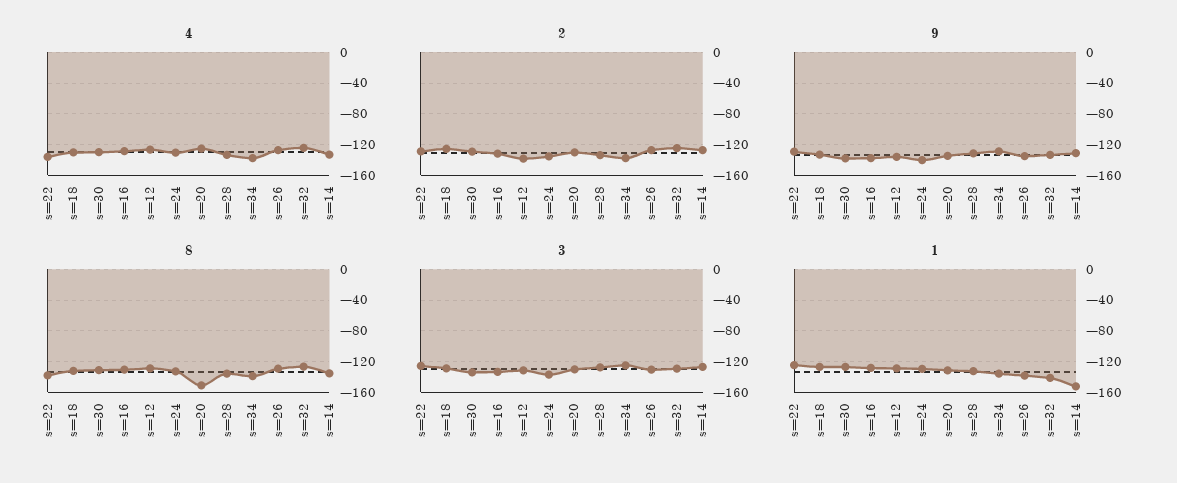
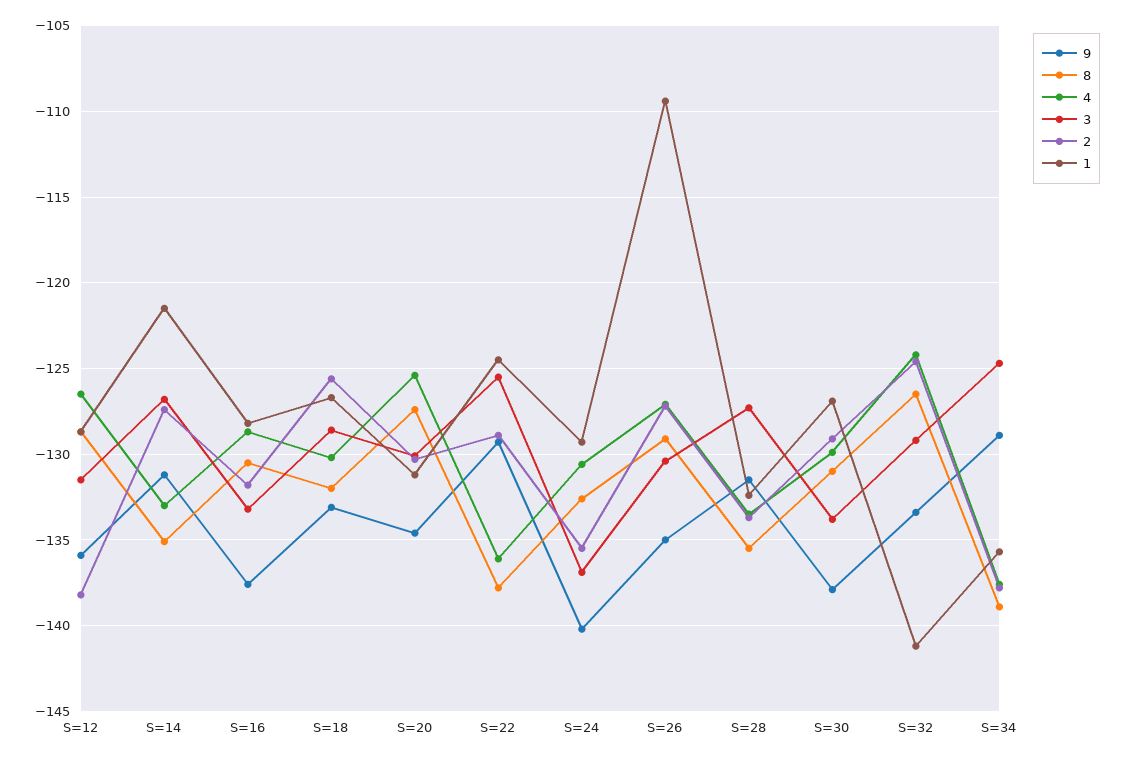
8, s=20: -150 -> -127.5
1, s=26: -140 -> -109.5
1, s=14: -150 -> -121.5

